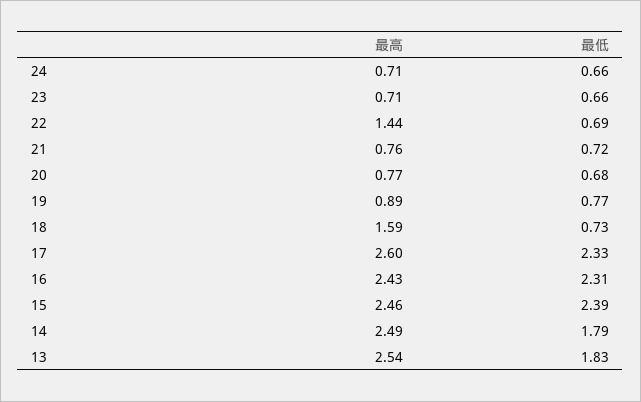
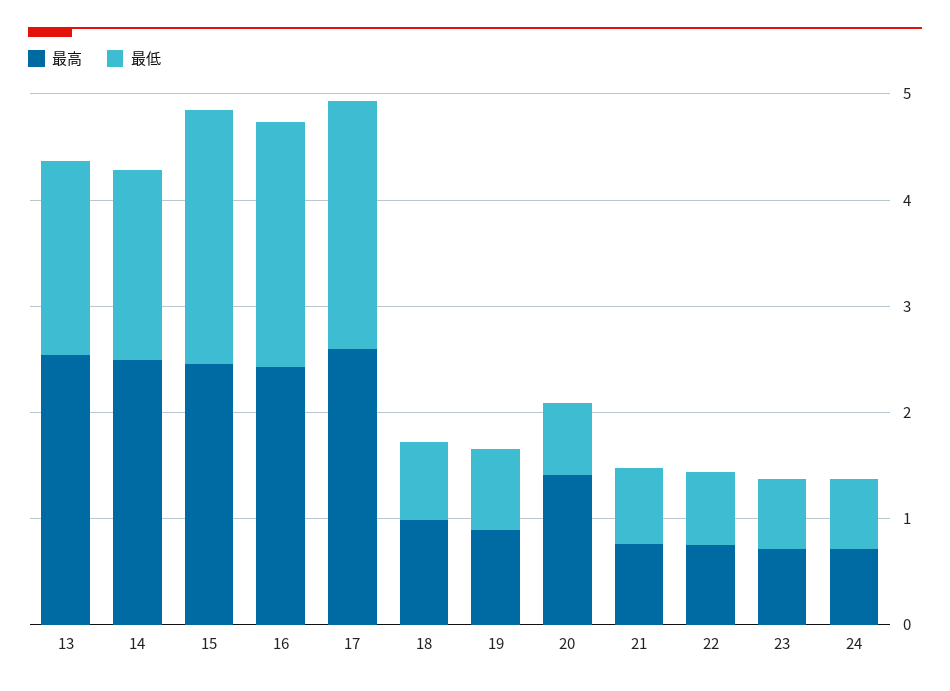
最高, 22: 1.44 -> 0.8
最高, 20: 0.77 -> 1.4
最高, 18: 1.59 -> 1

